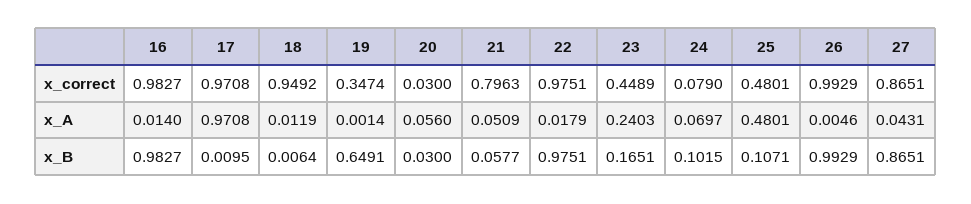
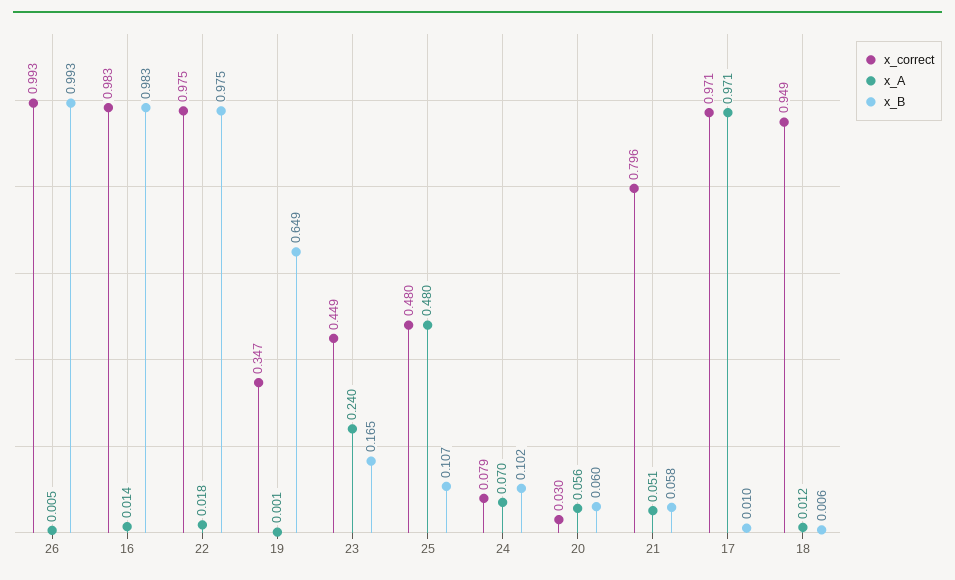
x_correct, 27: 0.8651 -> none
x_A, 27: 0.0431 -> none
x_B, 20: 0.03 -> 0.06
x_B, 27: 0.8651 -> none

